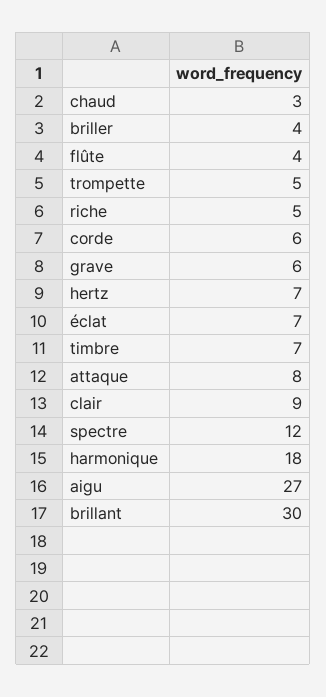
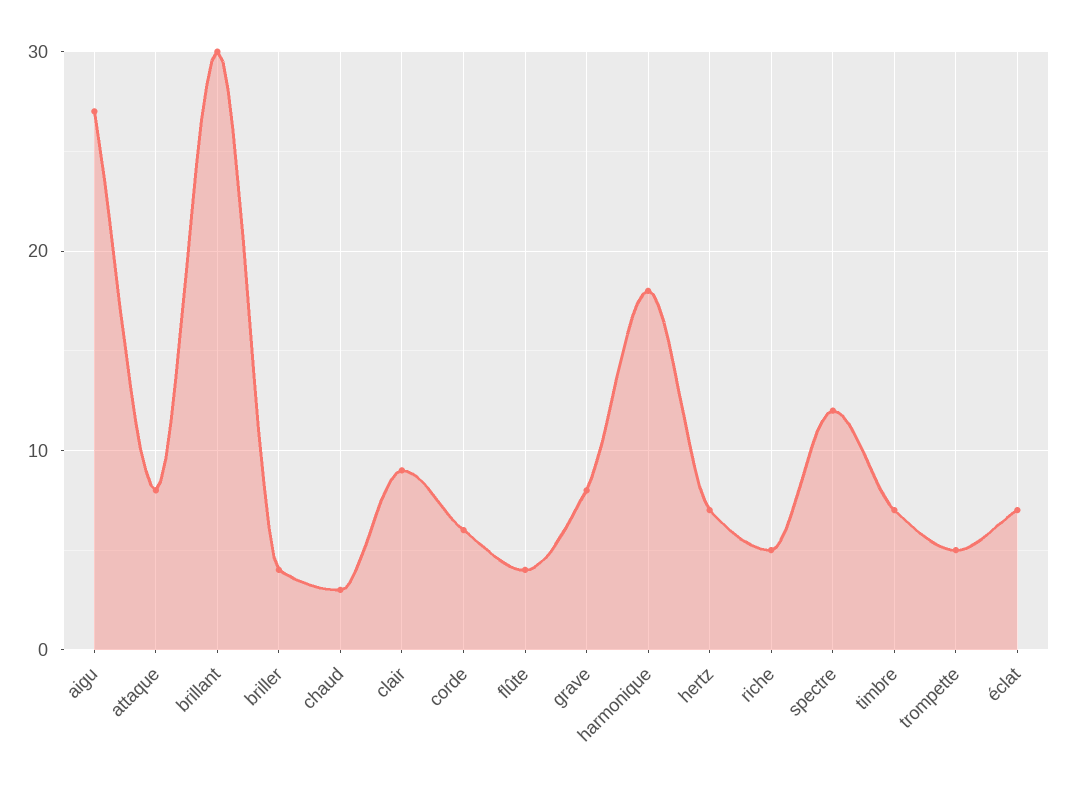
grave: 6 -> 8

